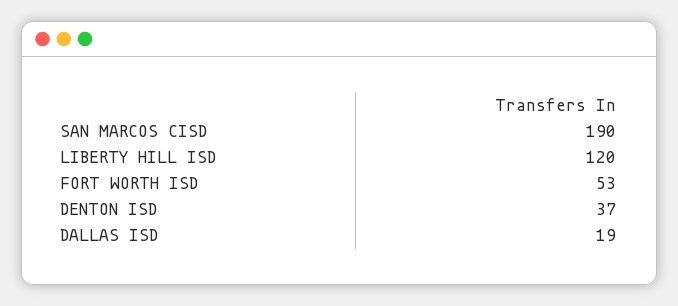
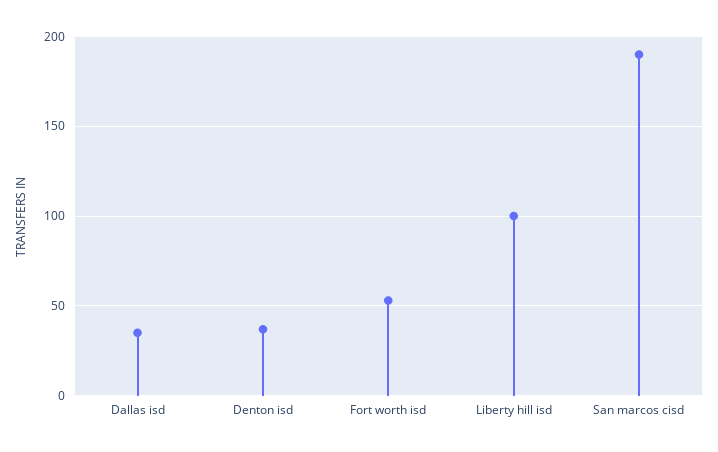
LIBERTY HILL ISD: 120 -> 100
DALLAS ISD: 19 -> 35

